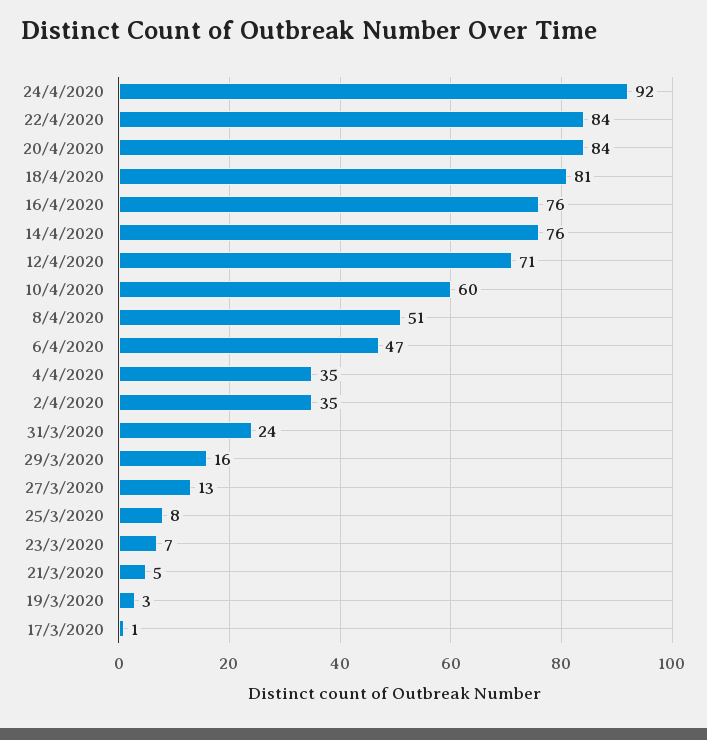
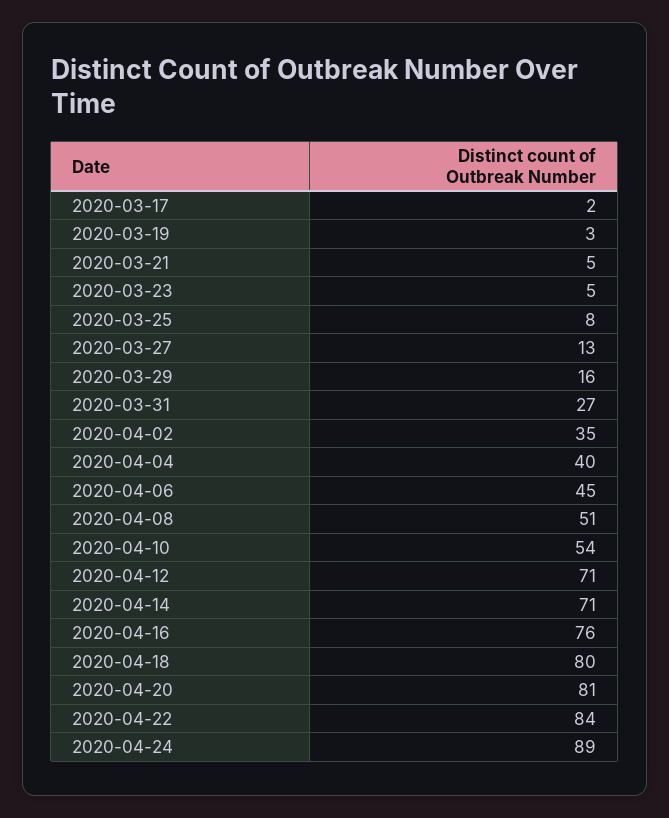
24/4/2020: 92 -> 89
20/4/2020: 84 -> 81
18/4/2020: 81 -> 80
14/4/2020: 76 -> 71
10/4/2020: 60 -> 54
6/4/2020: 47 -> 45
4/4/2020: 35 -> 40
31/3/2020: 24 -> 27
23/3/2020: 7 -> 5
17/3/2020: 1 -> 2

